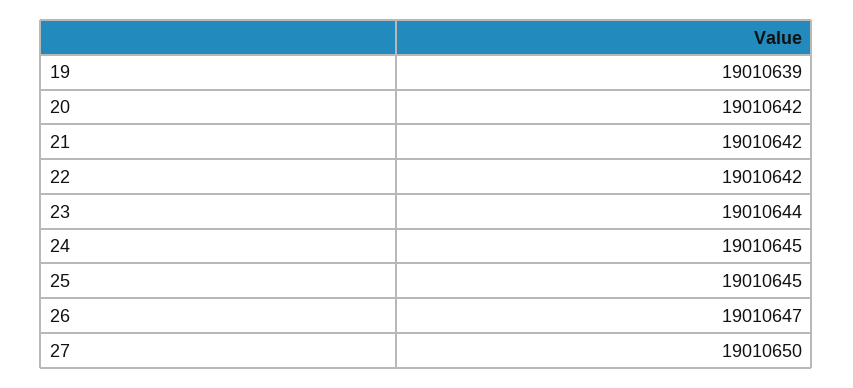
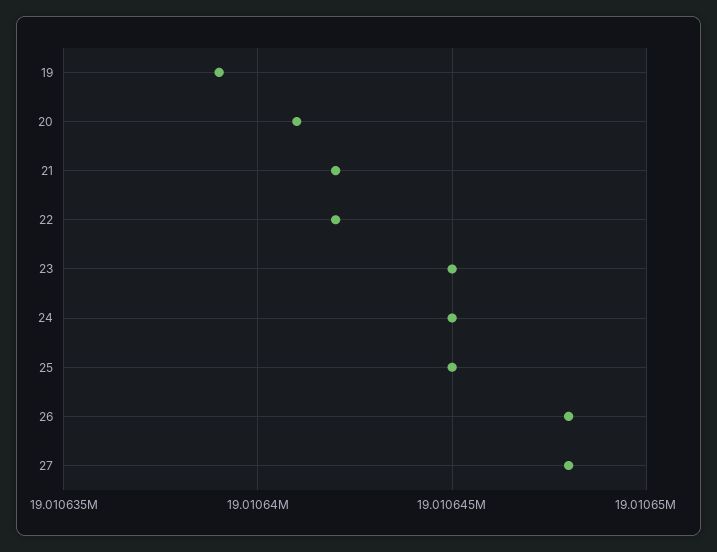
20: 19010642 -> 19010641
23: 19010644 -> 19010645
26: 19010647 -> 19010648
27: 19010650 -> 19010648

